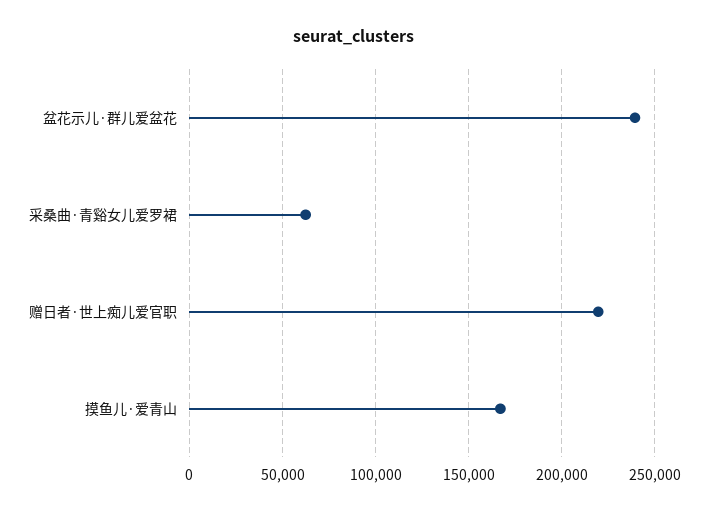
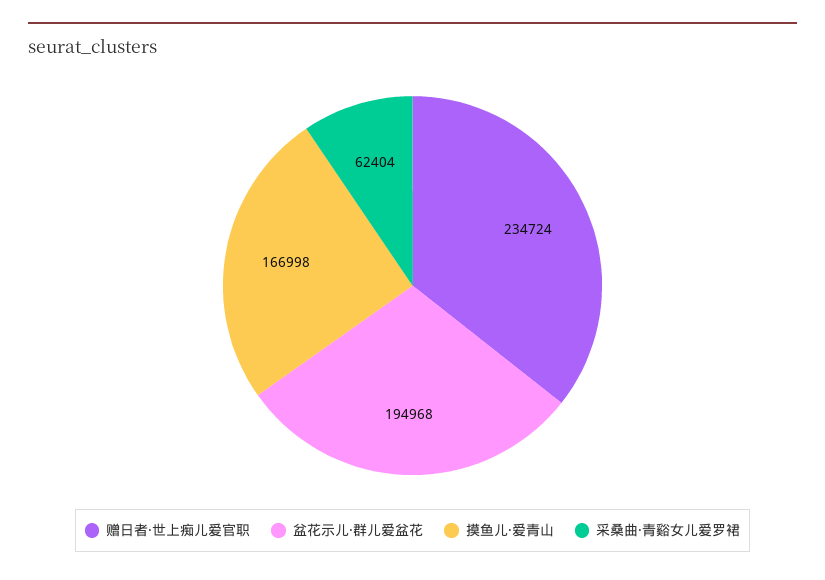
盆花示儿·群儿爱盆花: 240000 -> 194968
赠日者·世上痴儿爱官职: 220000 -> 234724

